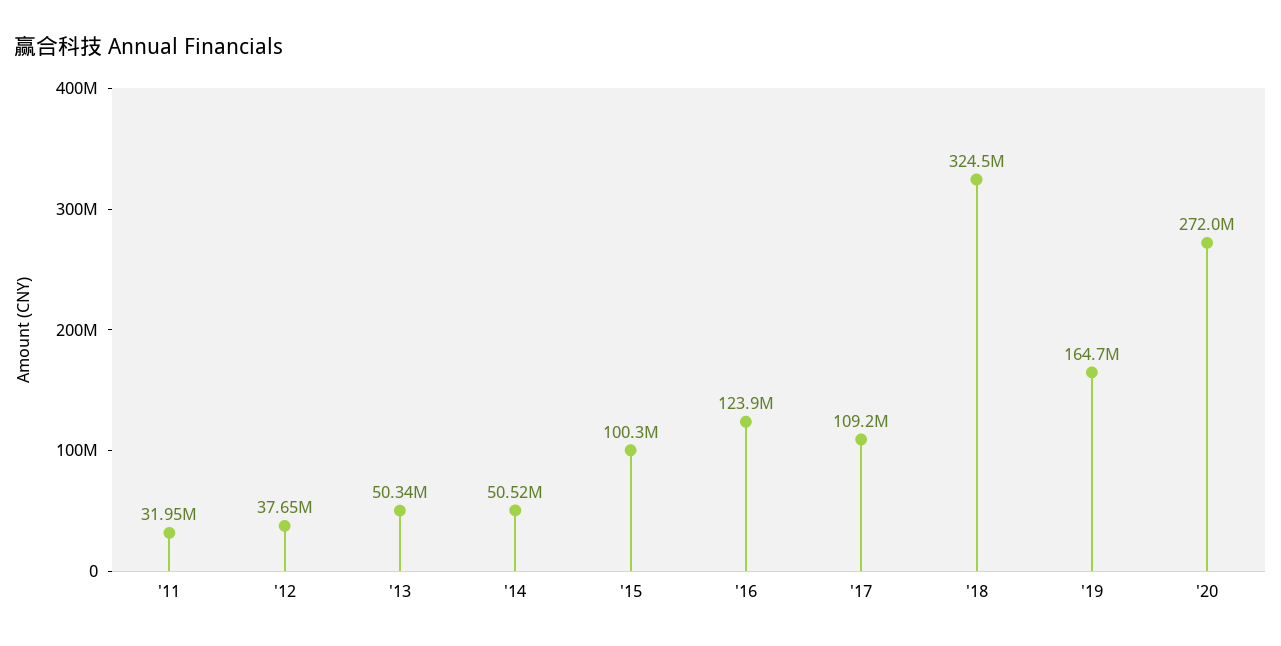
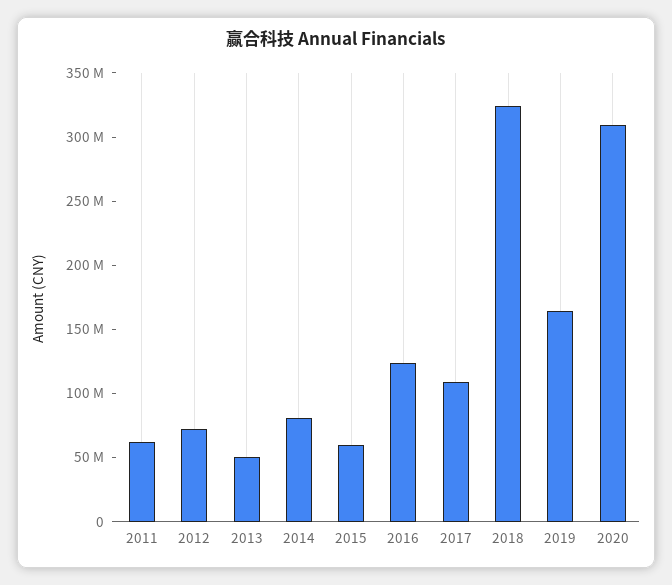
'11: 31950000 -> 60000000
'12: 37650000 -> 70000000
'14: 50520000 -> 80000000
'15: 100300000 -> 60000000
'20: 272000000 -> 310000000

